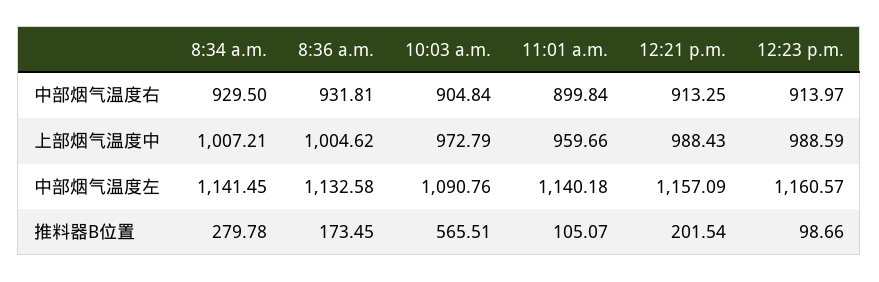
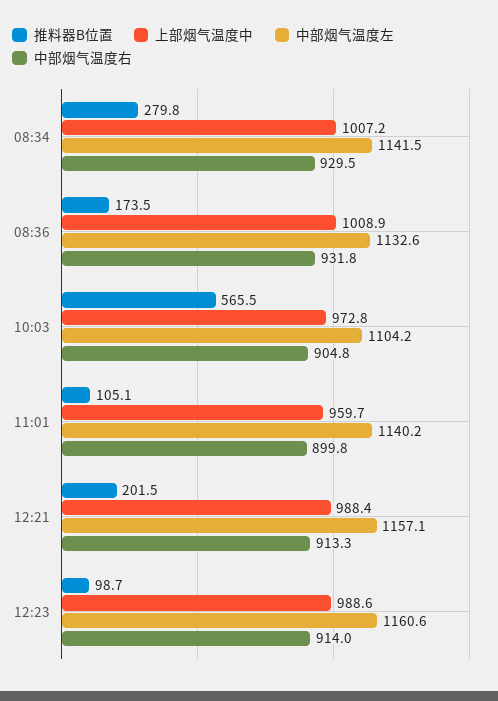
上部烟气温度中, 8:36 a.m.: 1004.62 -> 1008.9
中部烟气温度左, 10:03 a.m.: 1090.76 -> 1104.2

